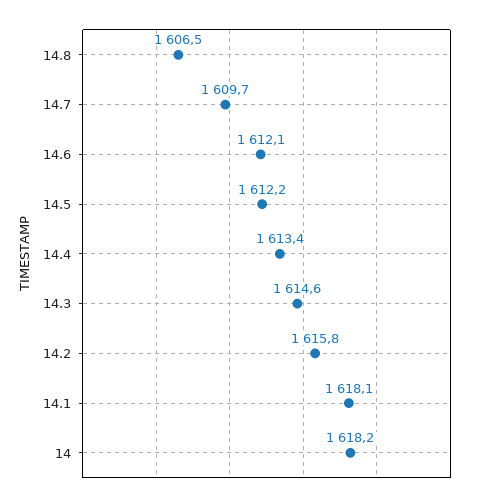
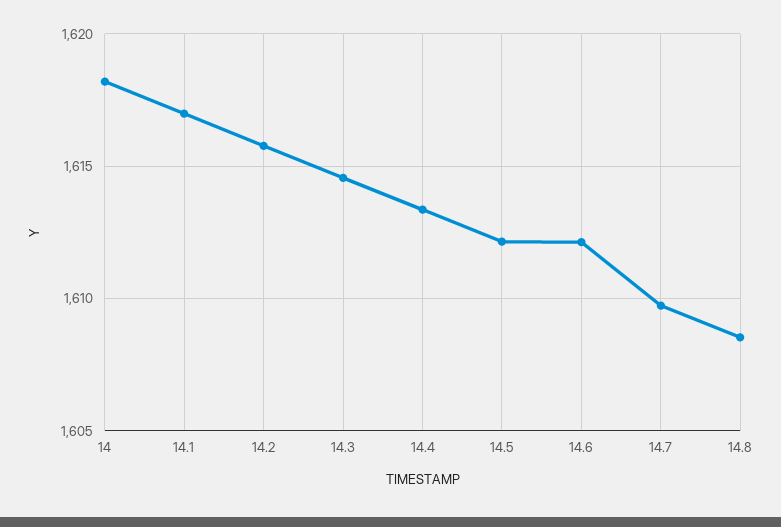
14.8: 1606.5 -> 1608.5
14.1: 1618.1 -> 1617

